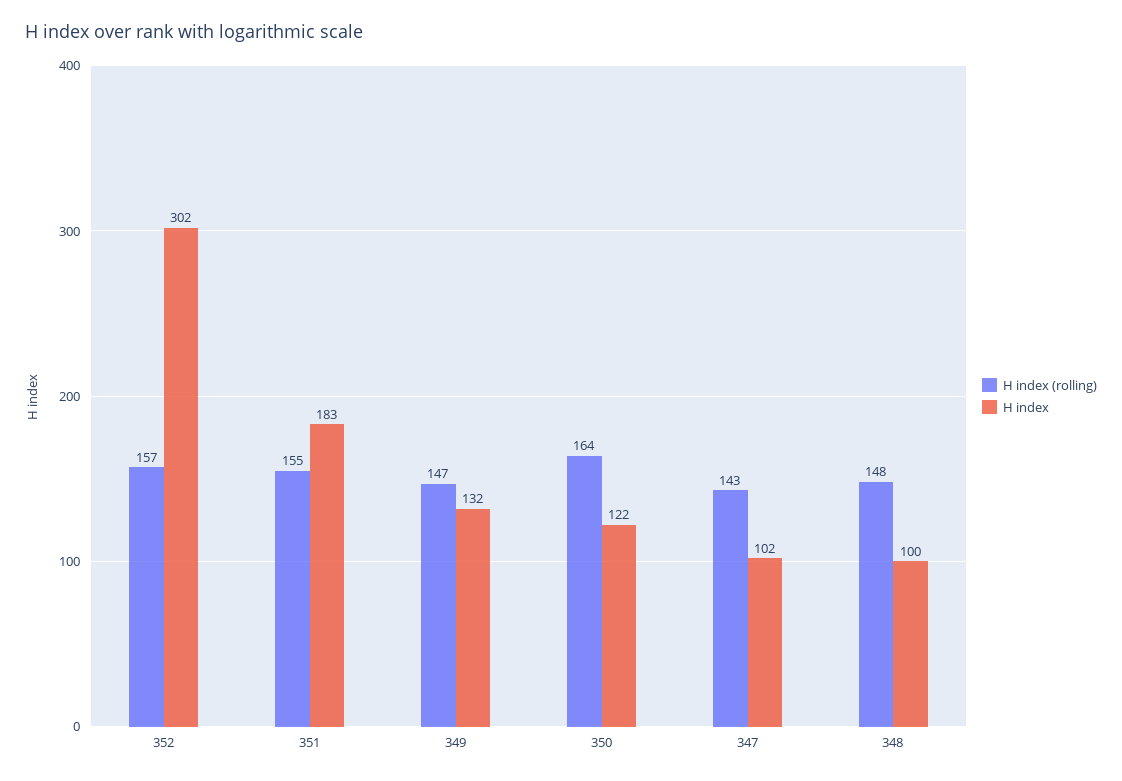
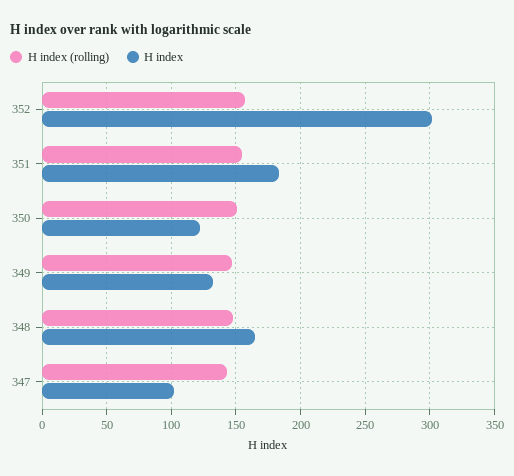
H index (rolling), 350: 164 -> 150
H index, 348: 100 -> 165

